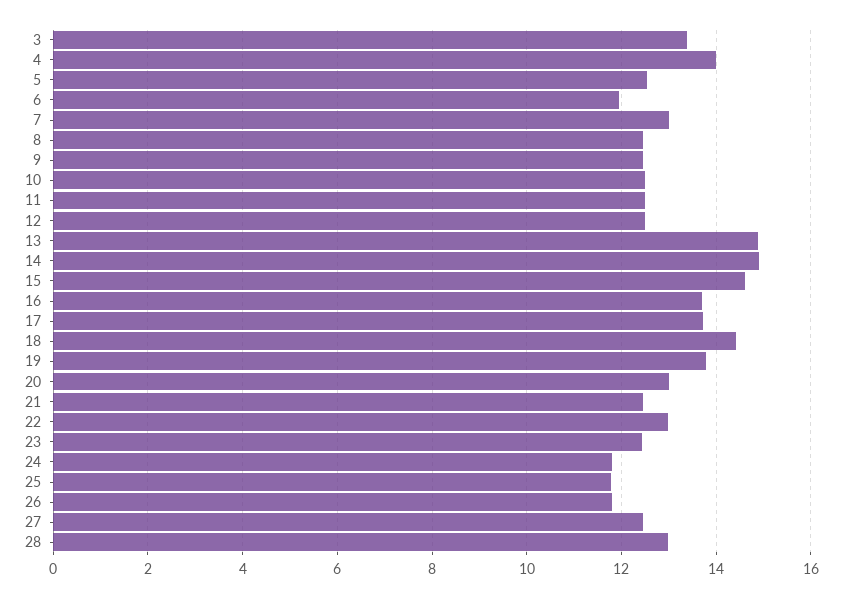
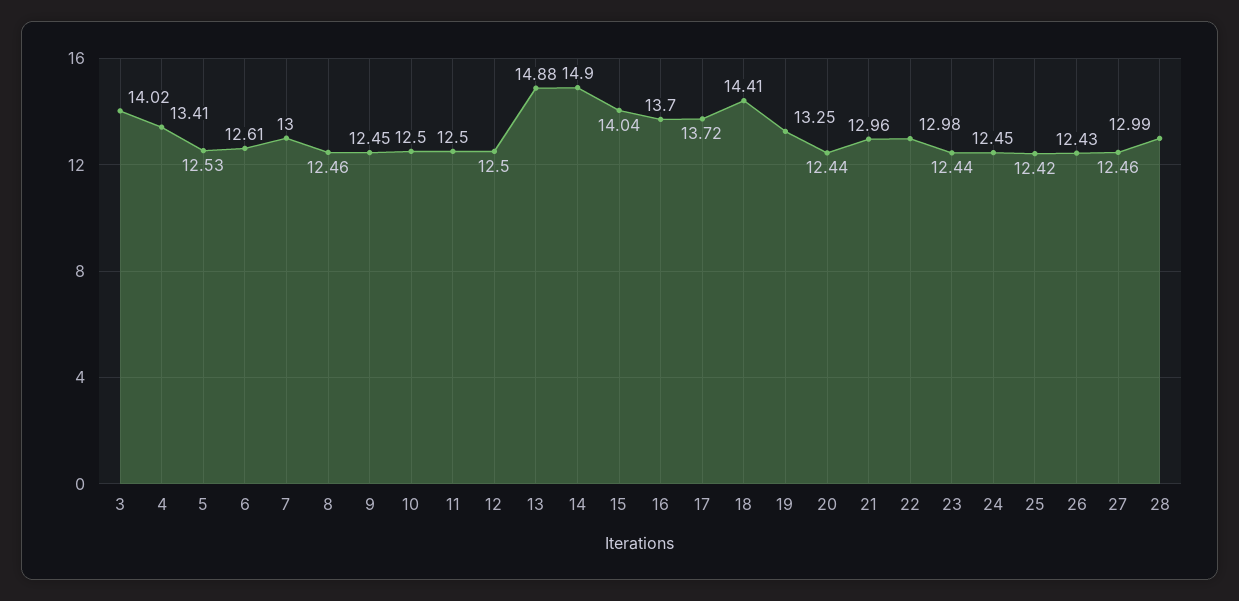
3: 13.4 -> 14.02
4: 14 -> 13.41
6: 12 -> 12.61
15: 14.6 -> 14.04
19: 13.8 -> 13.25
20: 13 -> 12.44
21: 12.4 -> 12.96
24: 11.8 -> 12.45
25: 11.8 -> 12.42
26: 11.8 -> 12.43

